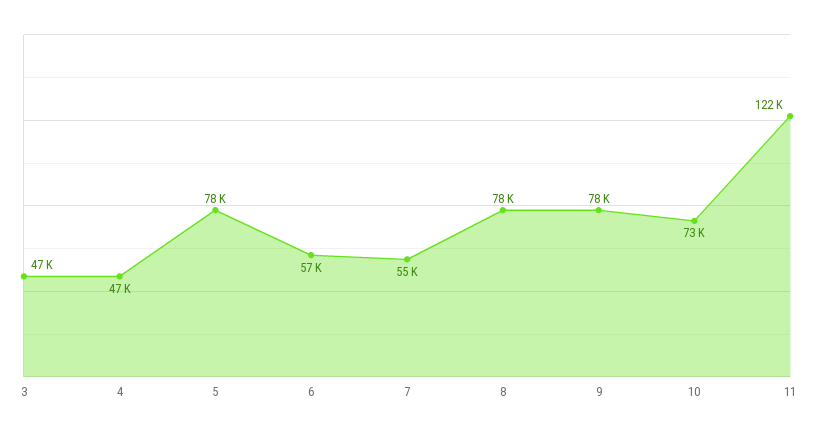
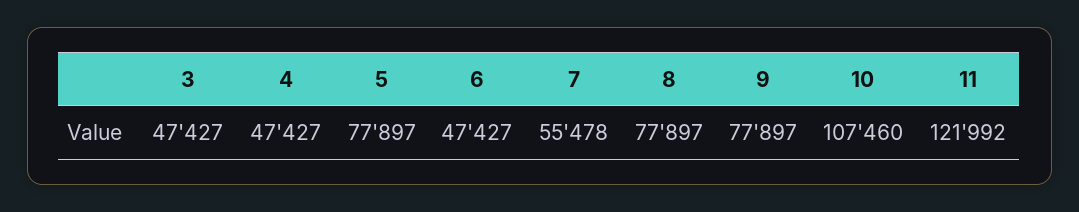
6: 57000 -> 47427
10: 73000 -> 107460

